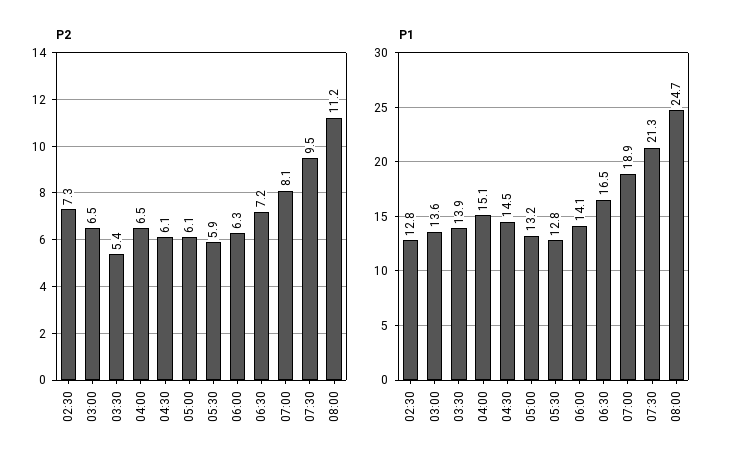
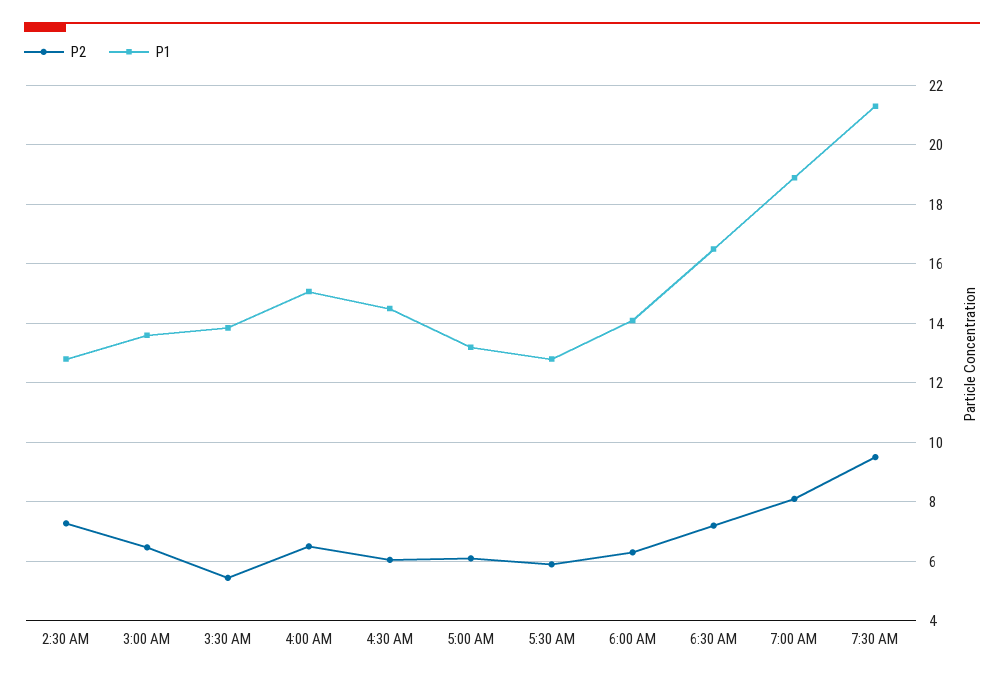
P2, 08:00: 11.2 -> none
P1, 08:00: 24.7 -> none

